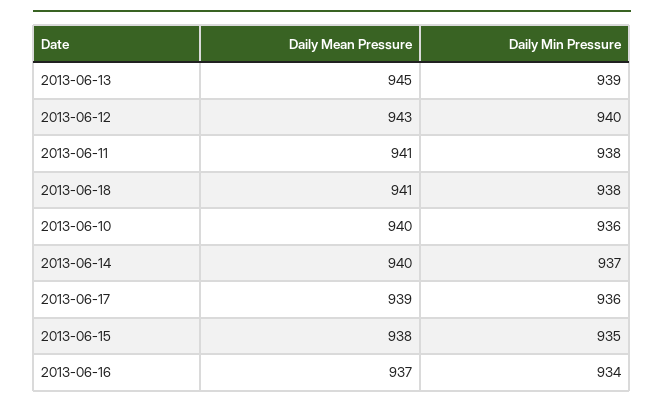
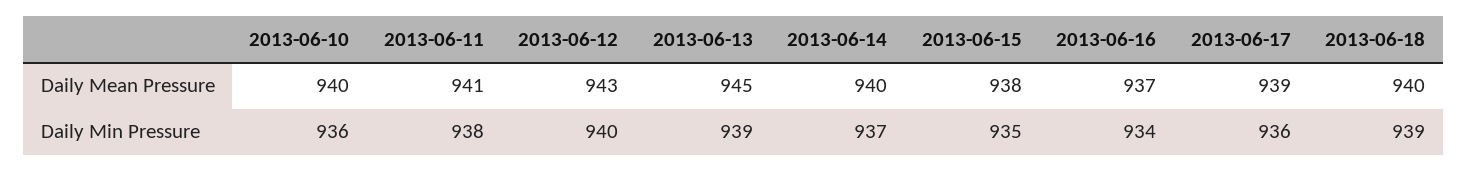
Daily Mean Pressure, 2013-06-18: 941 -> 940
Daily Min Pressure, 2013-06-18: 938 -> 939

